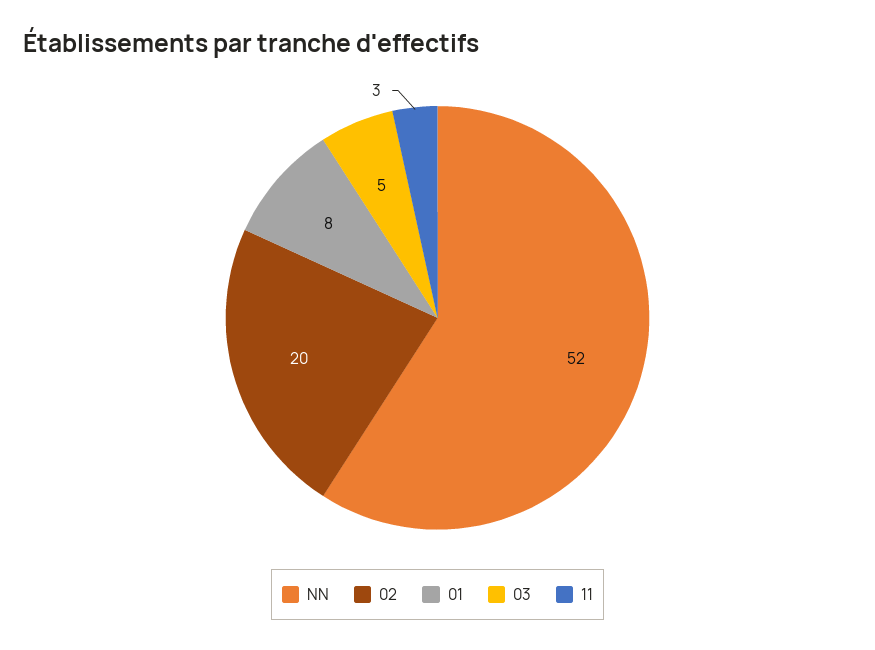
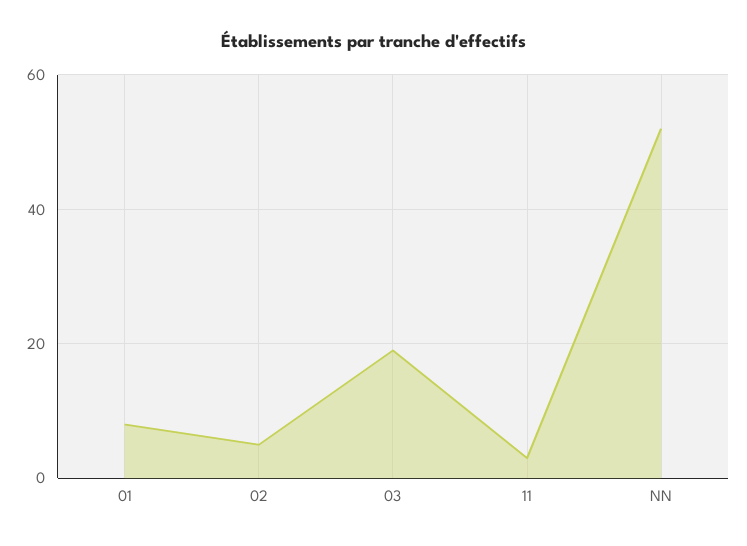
02: 20 -> 5
03: 5 -> 20

